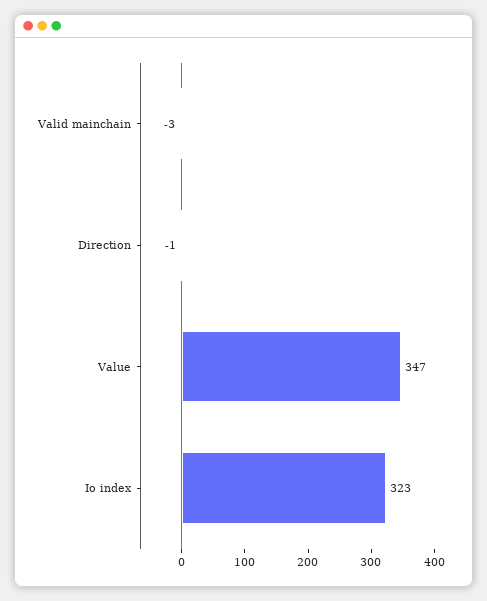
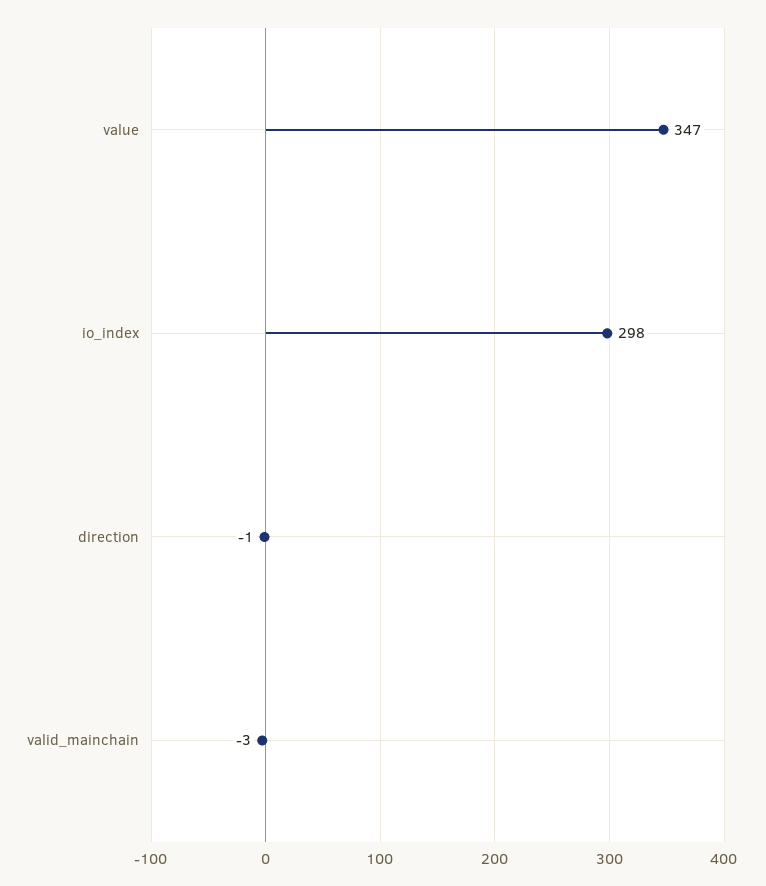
Io index: 323 -> 298

